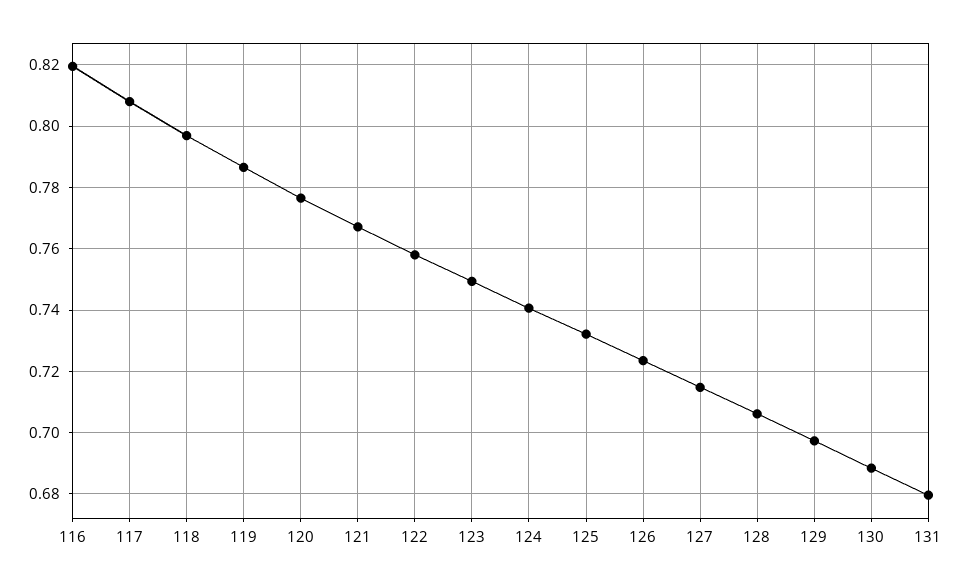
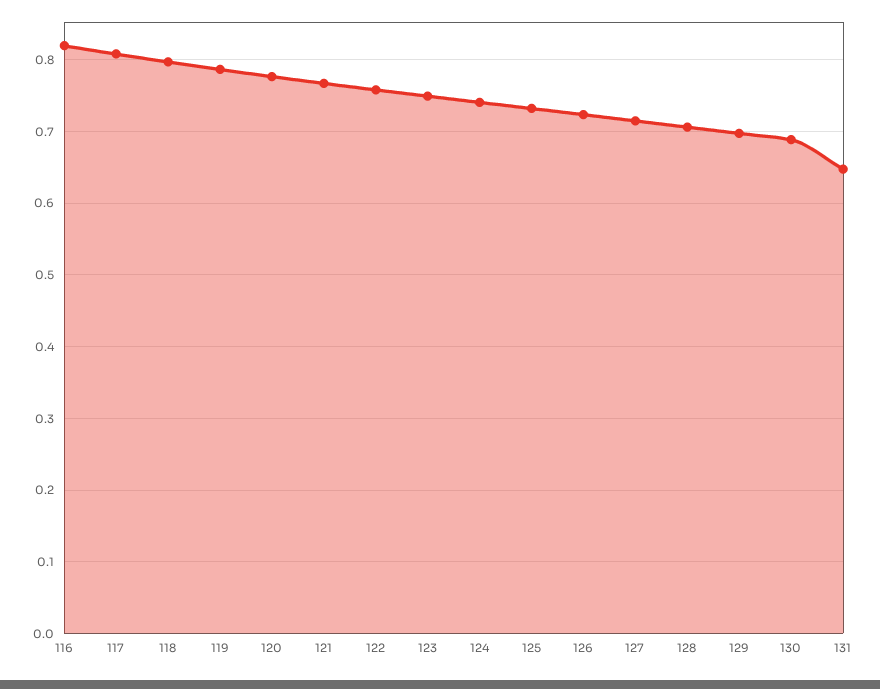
131: 0.68 -> 0.65

